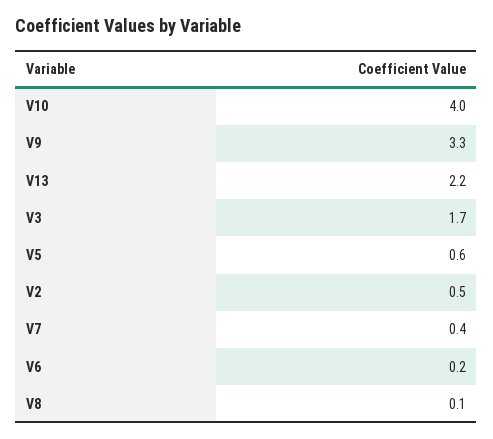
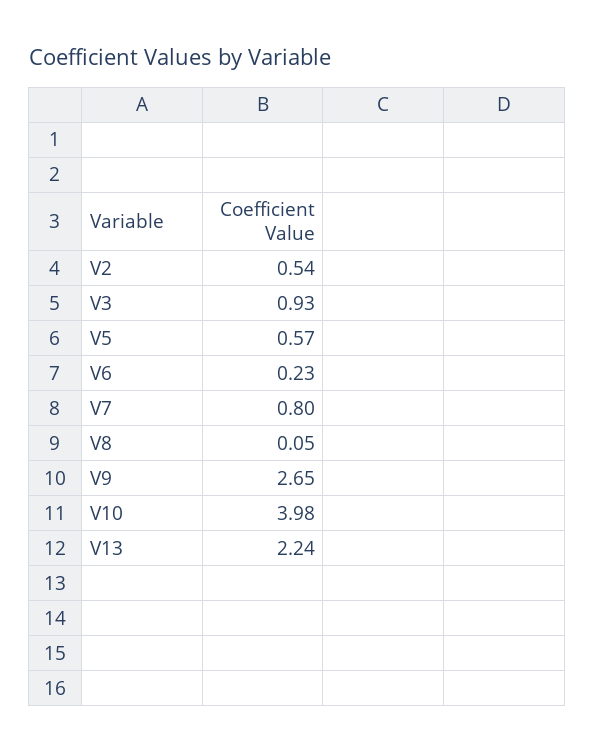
V9: 3.3 -> 2.65
V3: 1.7 -> 0.93
V7: 0.4 -> 0.8

